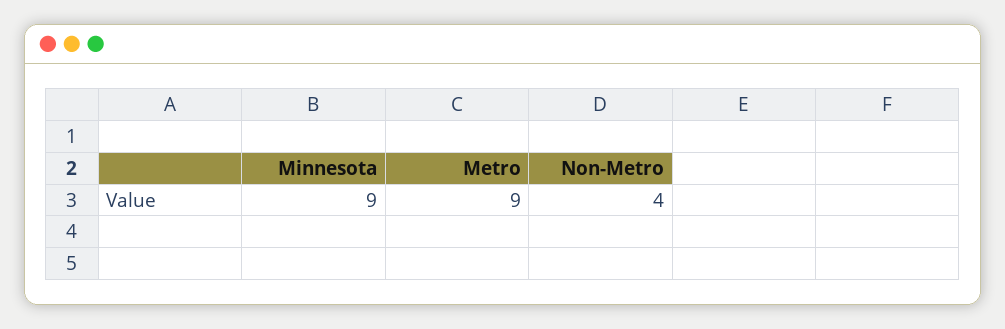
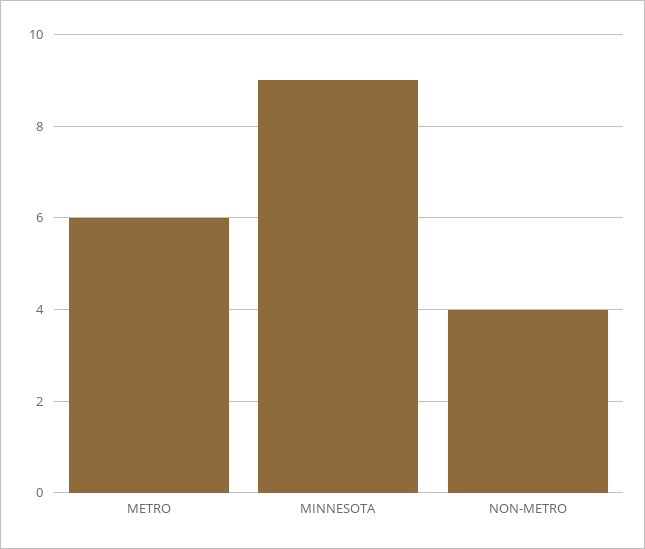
Metro: 9 -> 6

